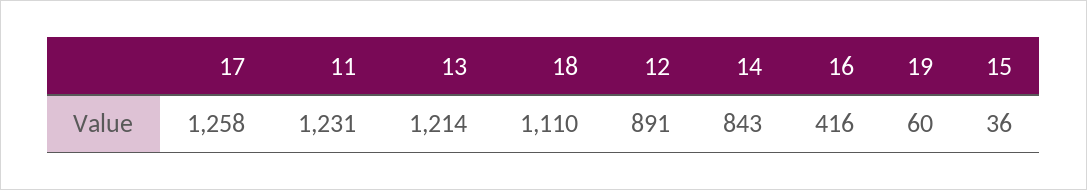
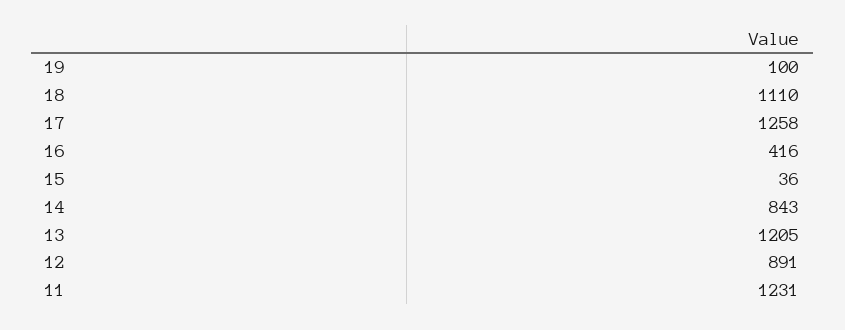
13: 1214 -> 1205
19: 60 -> 100

